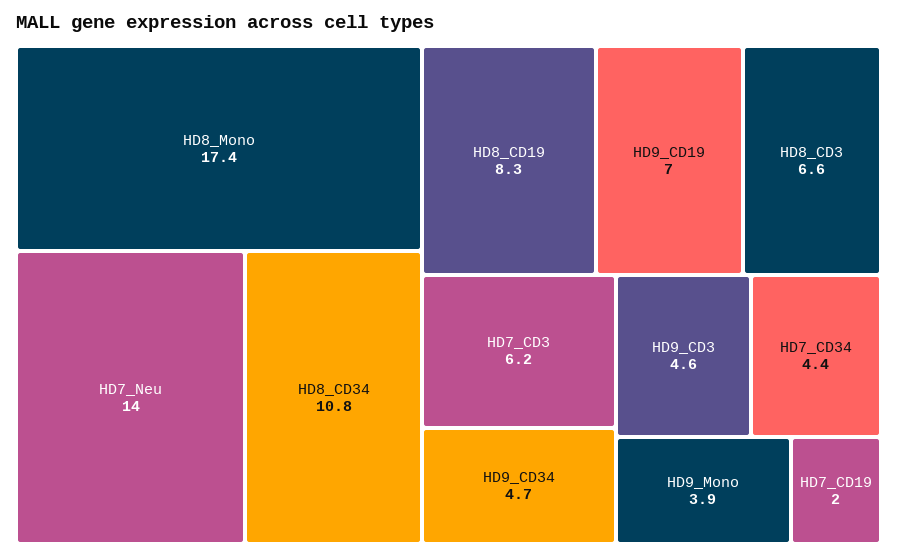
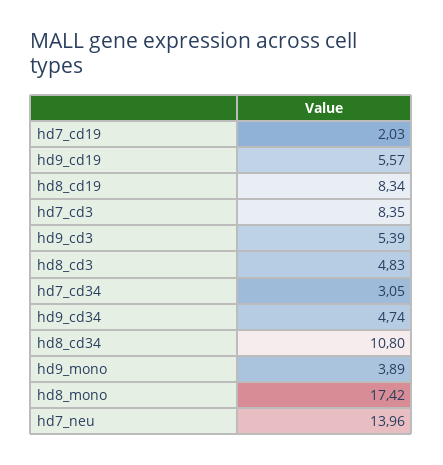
HD9_CD19: 7 -> 5.57
HD8_CD3: 6.6 -> 4.83
HD7_CD3: 6.2 -> 8.35
HD9_CD3: 4.6 -> 5.39
HD7_CD34: 4.4 -> 3.05

